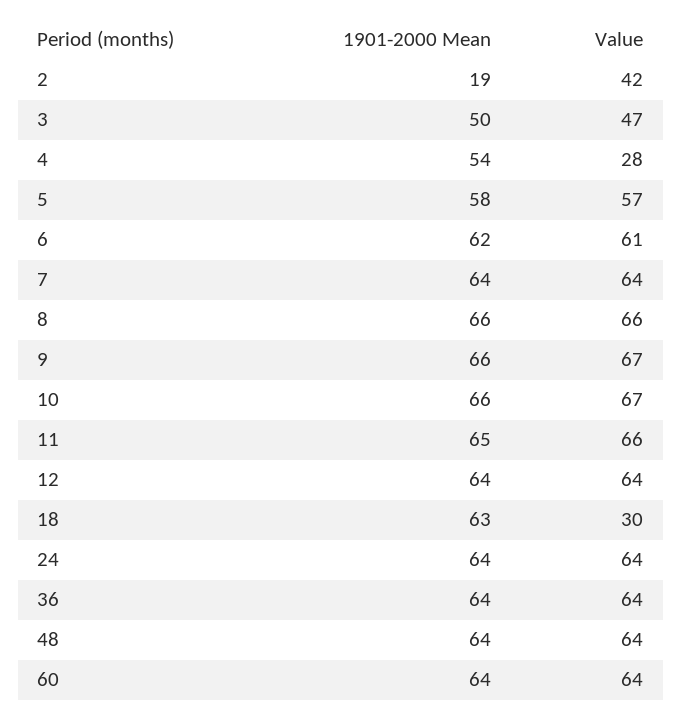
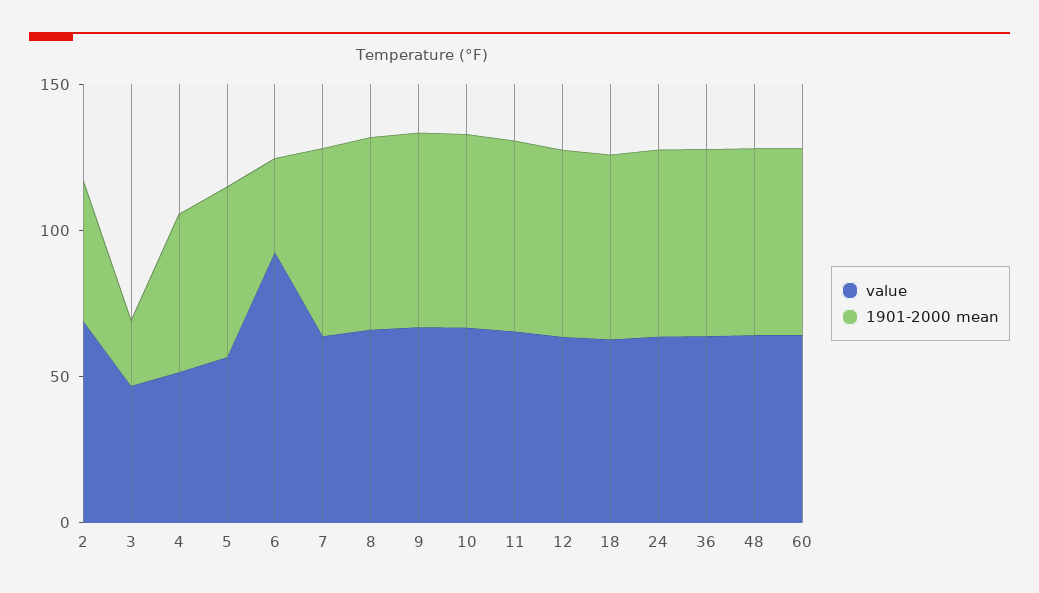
1901-2000 Mean, 2: 19 -> 50
Value, 2: 42 -> 70
1901-2000 Mean, 3: 50 -> 20
Value, 4: 28 -> 50
1901-2000 Mean, 6: 62 -> 30
Value, 6: 61 -> 90
Value, 18: 30 -> 60

